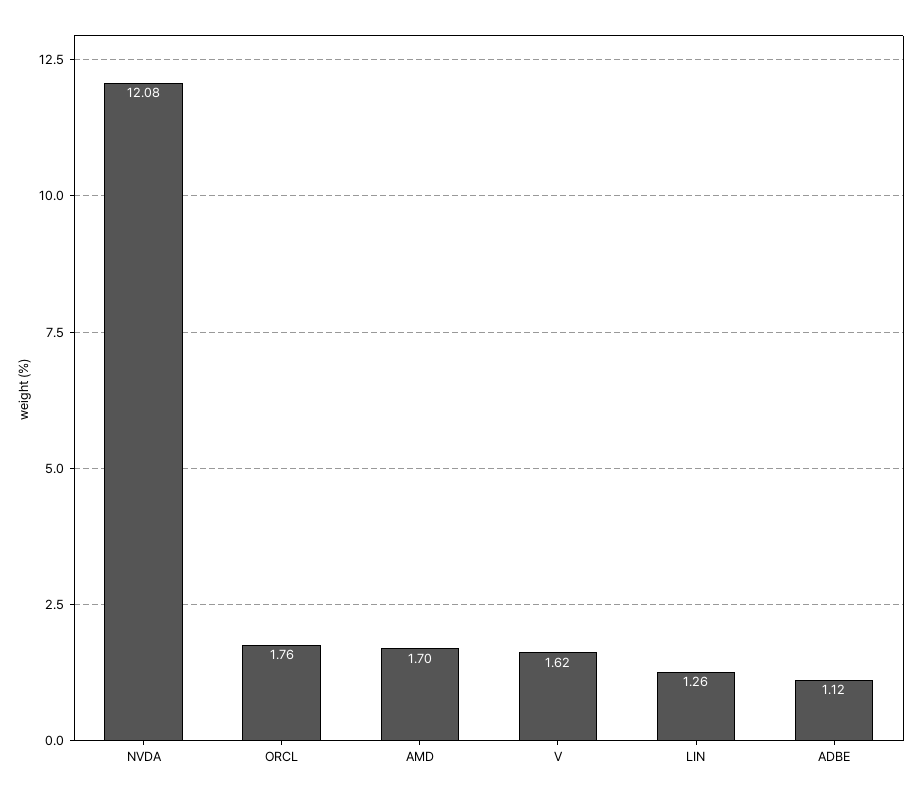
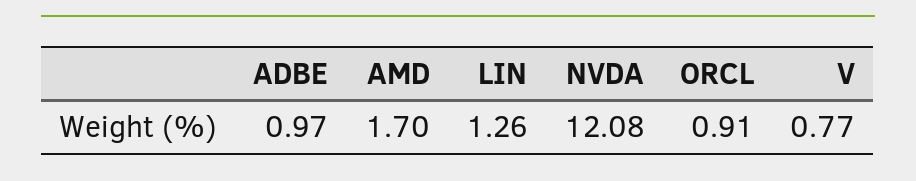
ORCL: 1.76 -> 0.91
V: 1.62 -> 0.77
ADBE: 1.12 -> 0.97

